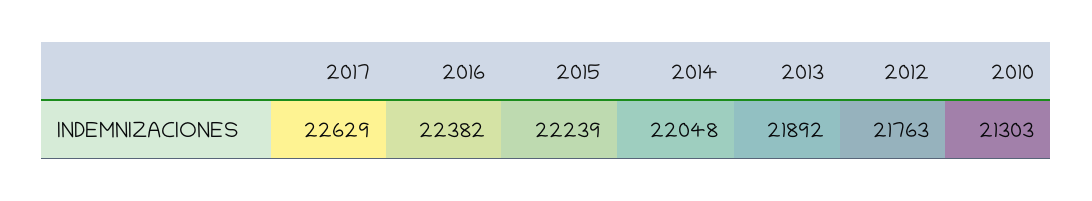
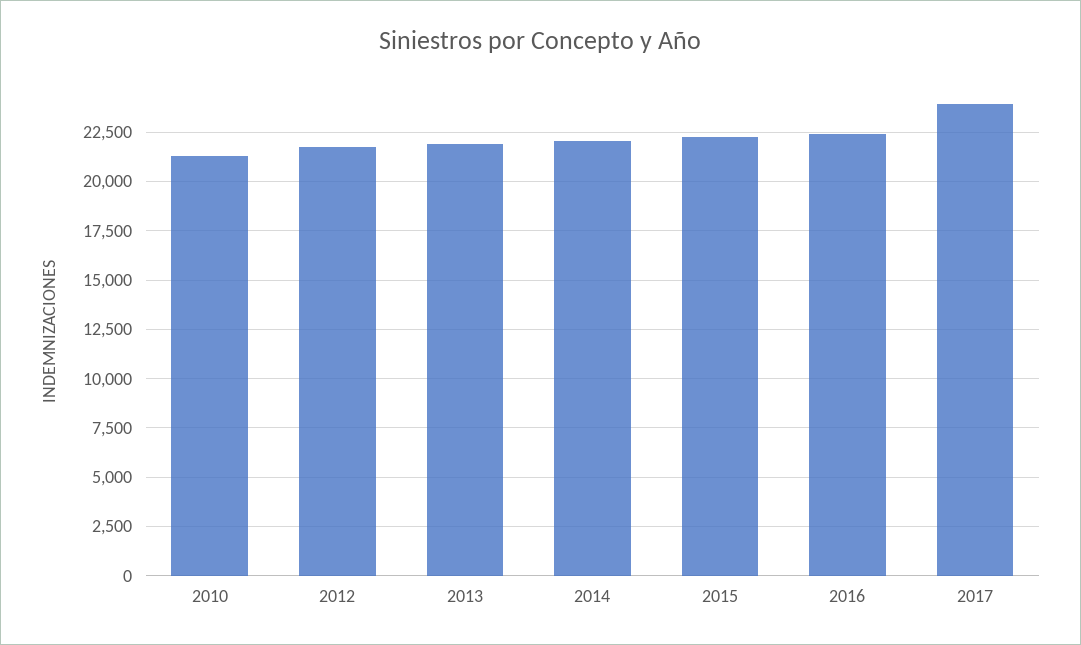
2017: 22629 -> 24000

